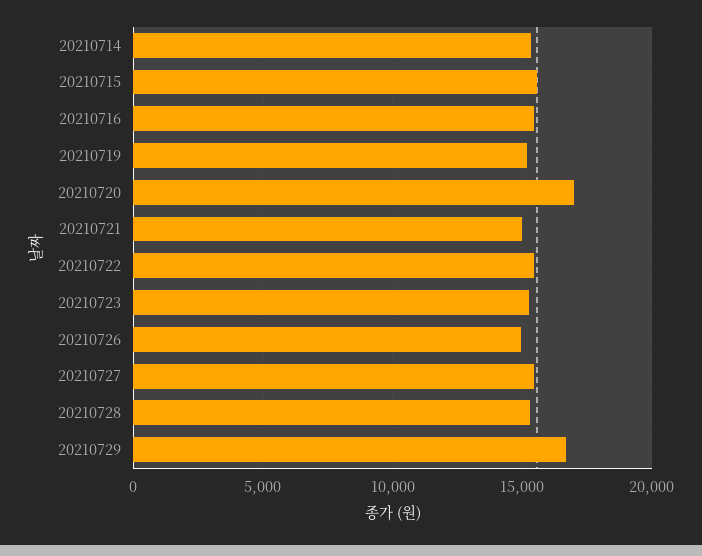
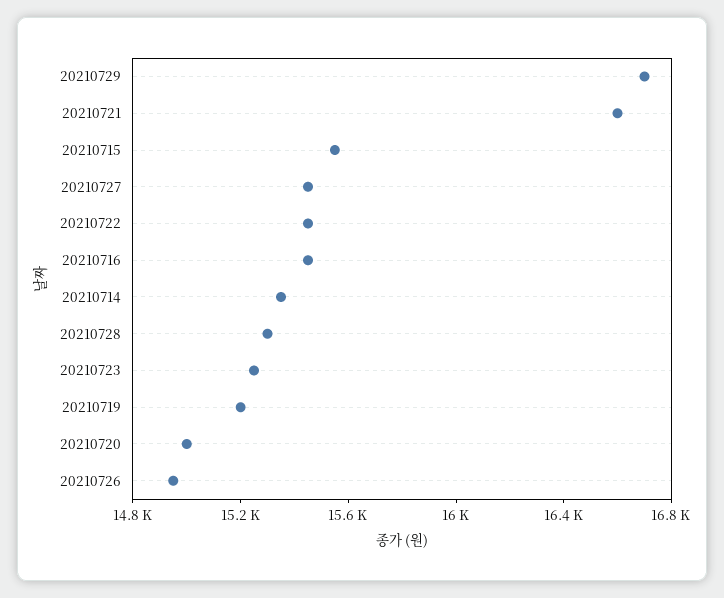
20210720: 17000 -> 15000
20210721: 15000 -> 16600

